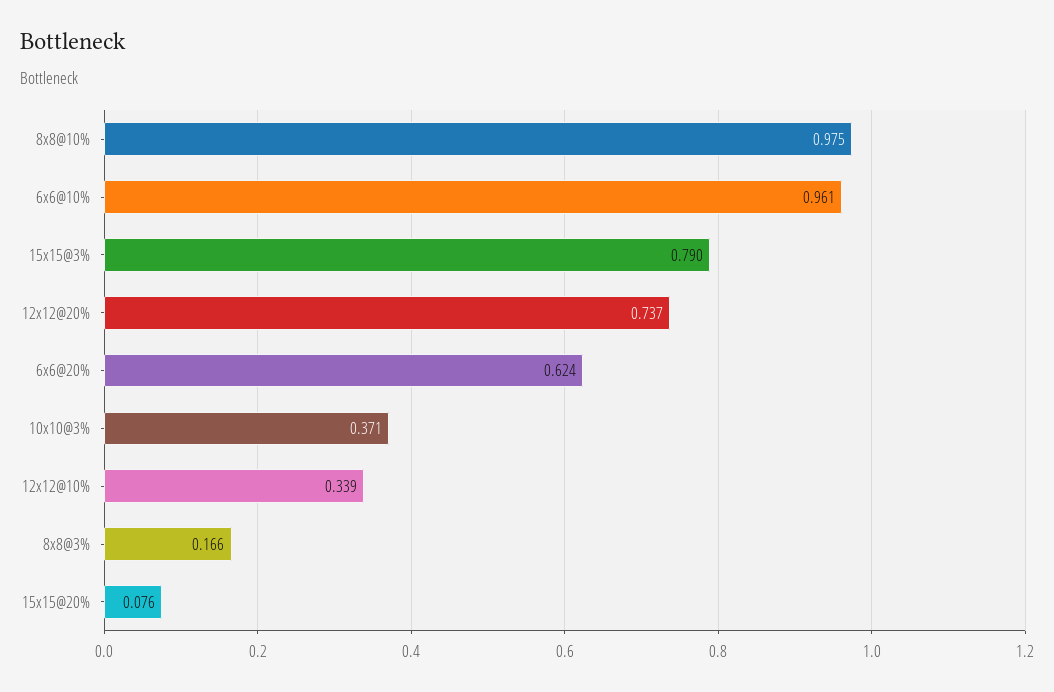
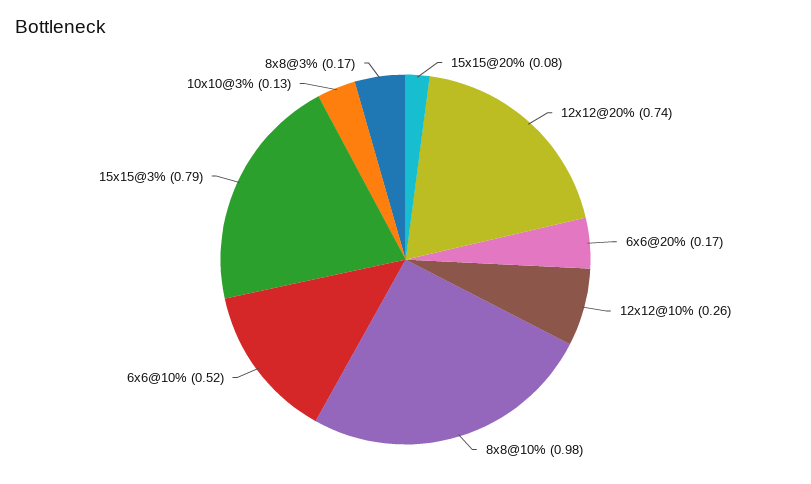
6x6@10%: 0.961 -> 0.52
6x6@20%: 0.624 -> 0.17
10x10@3%: 0.371 -> 0.13
12x12@10%: 0.339 -> 0.26

